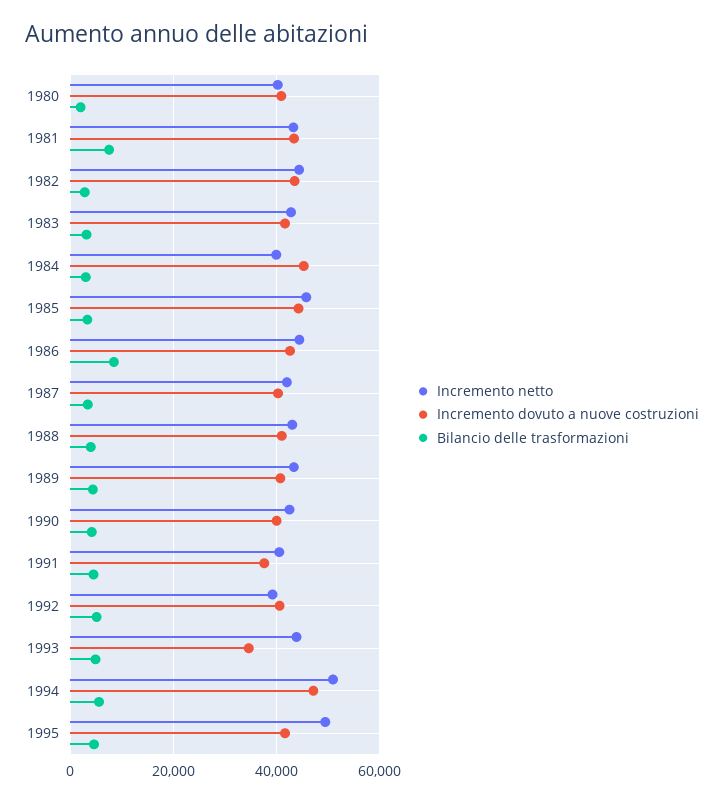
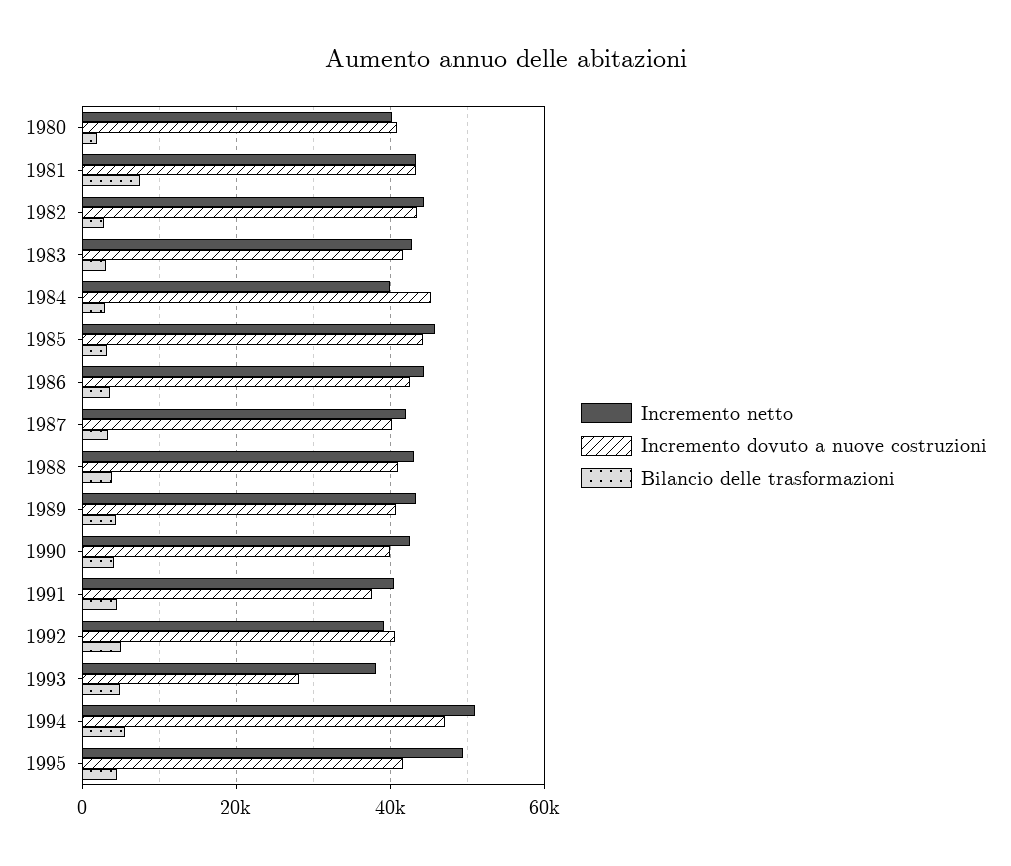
Bilancio delle trasformazioni, 1986: 8000 -> 4000
Incremento netto, 1993: 44000 -> 38000
Incremento dovuto a nuove costruzioni, 1993: 34000 -> 28000

